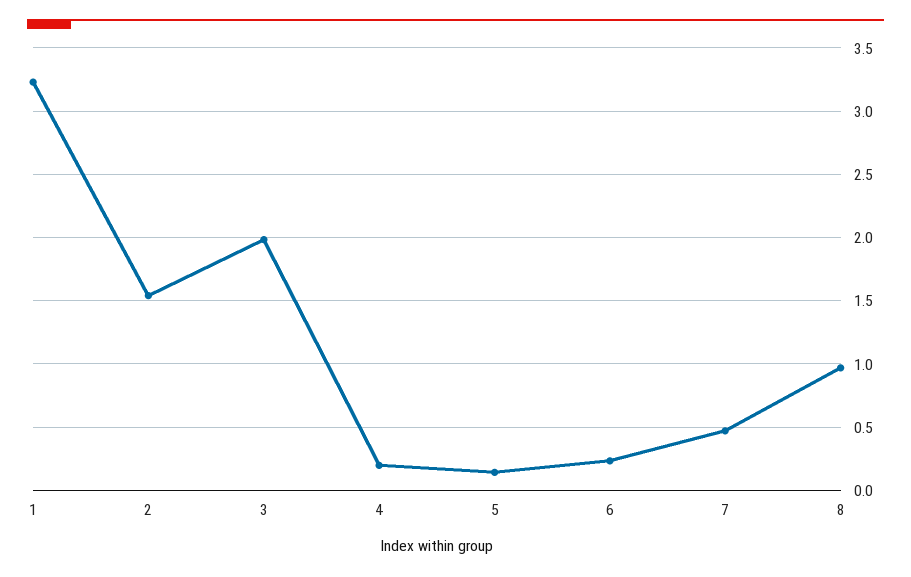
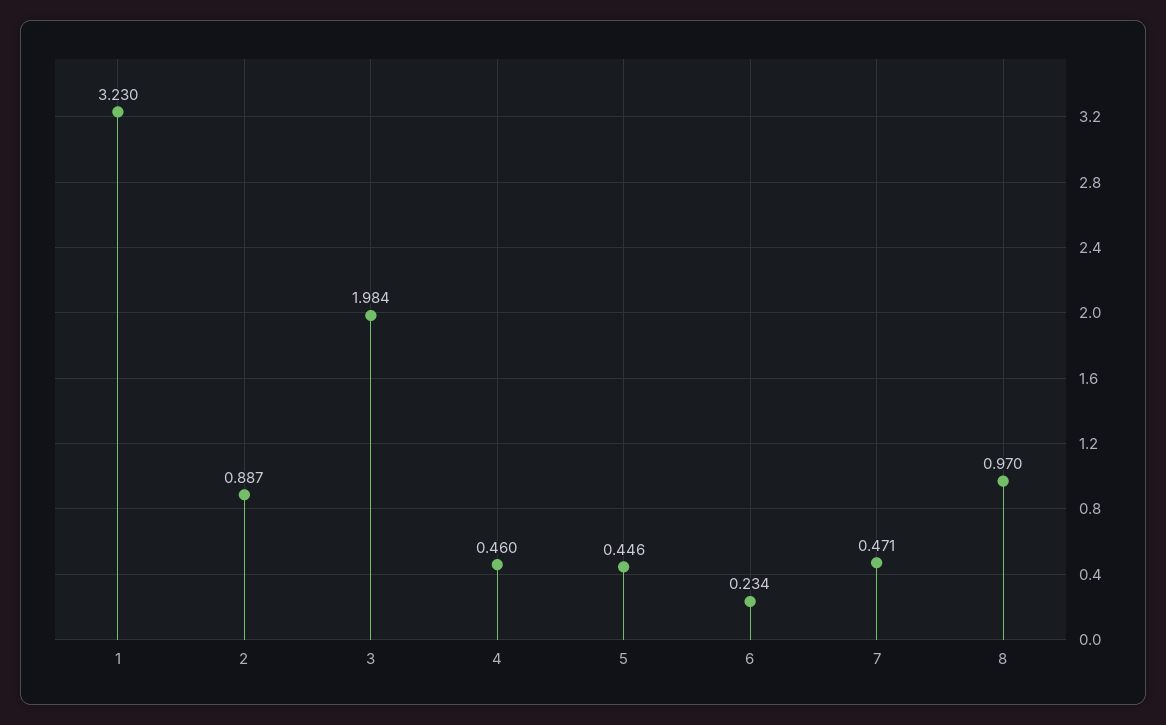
2: 1.55 -> 0.887
4: 0.2 -> 0.46
5: 0.15 -> 0.446

